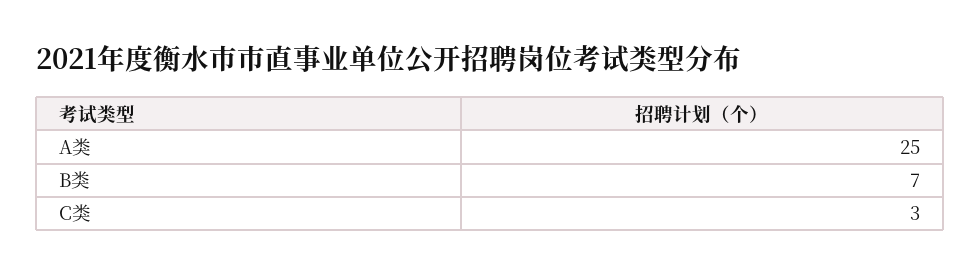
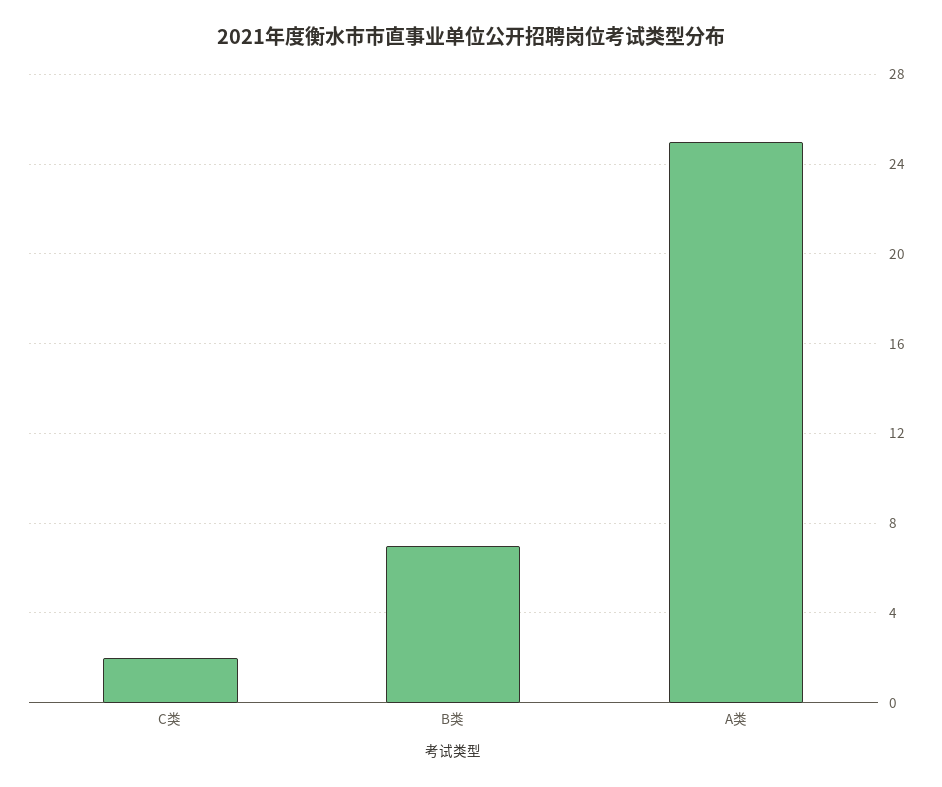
C类: 3 -> 2

